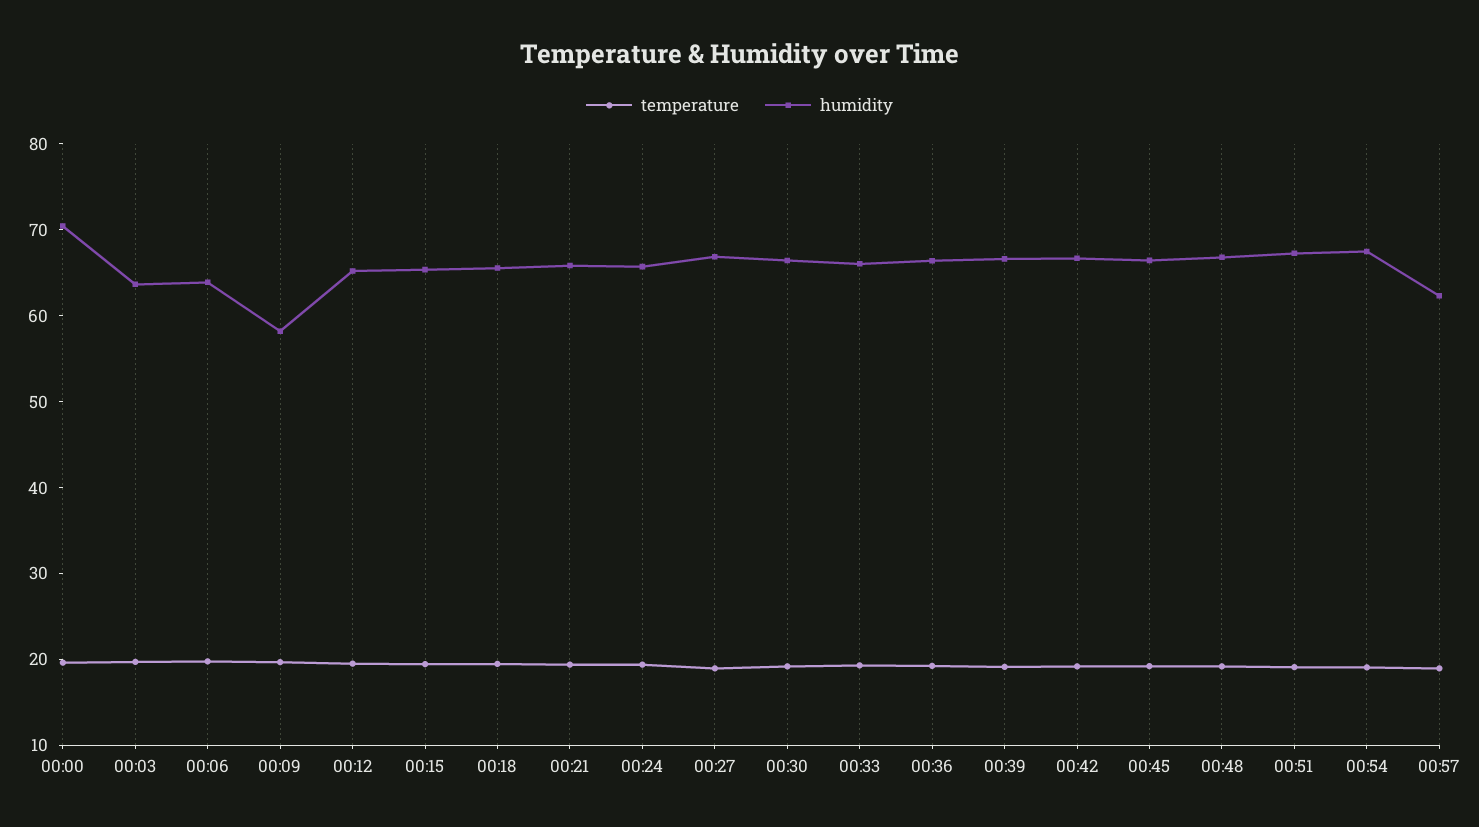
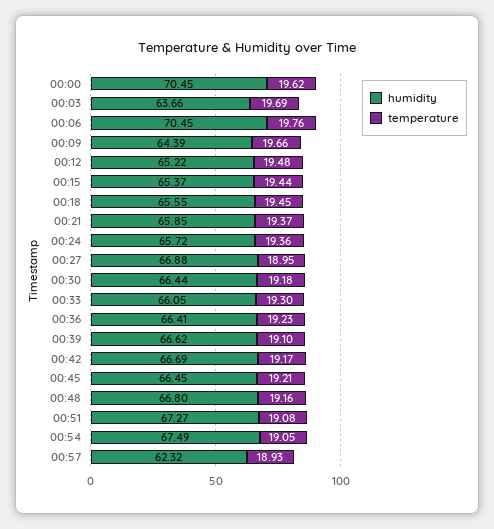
humidity, 00:06: 64 -> 70.45
humidity, 00:09: 58 -> 64.39

